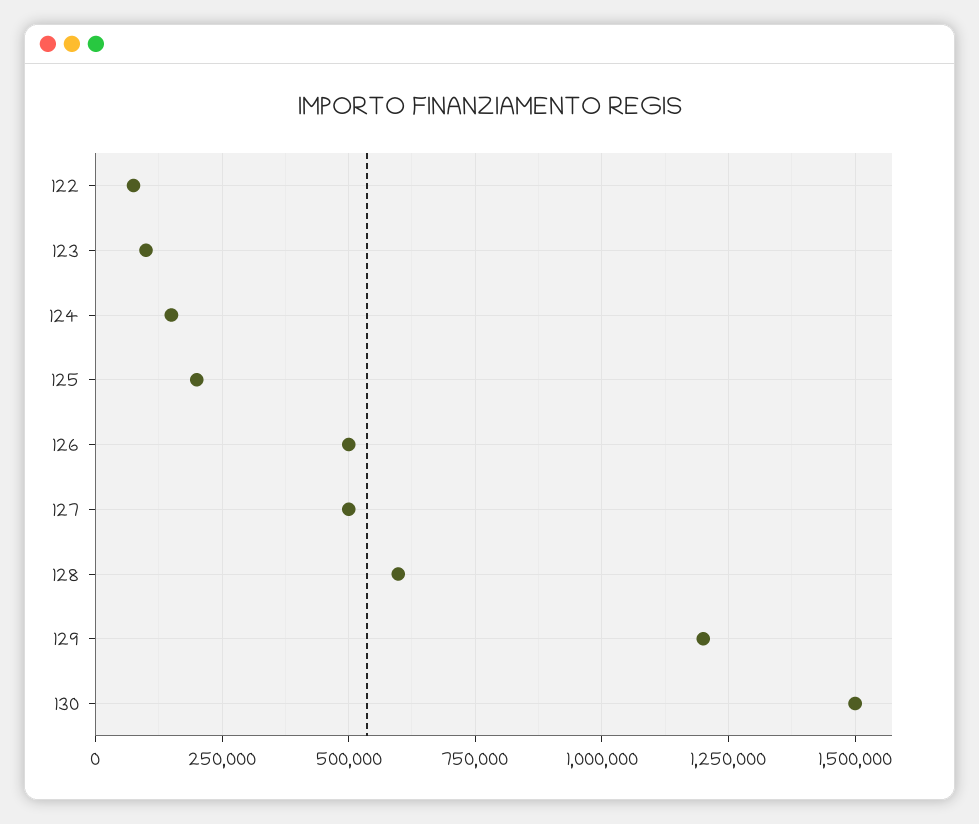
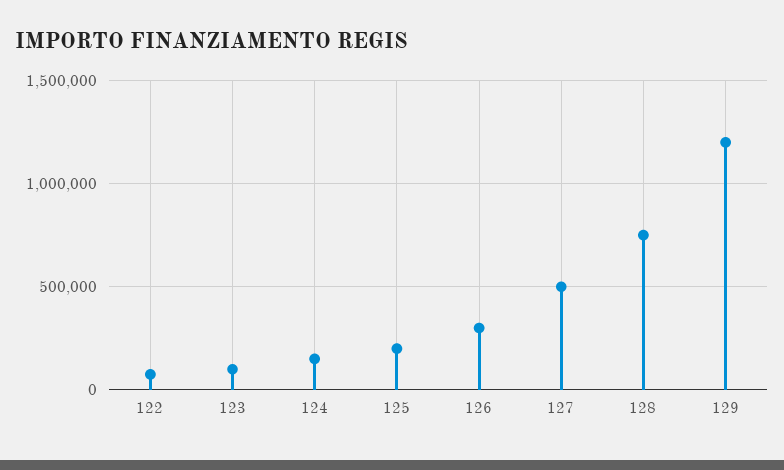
126: 500000 -> 300000
128: 600000 -> 750000
130: 1500000 -> none

